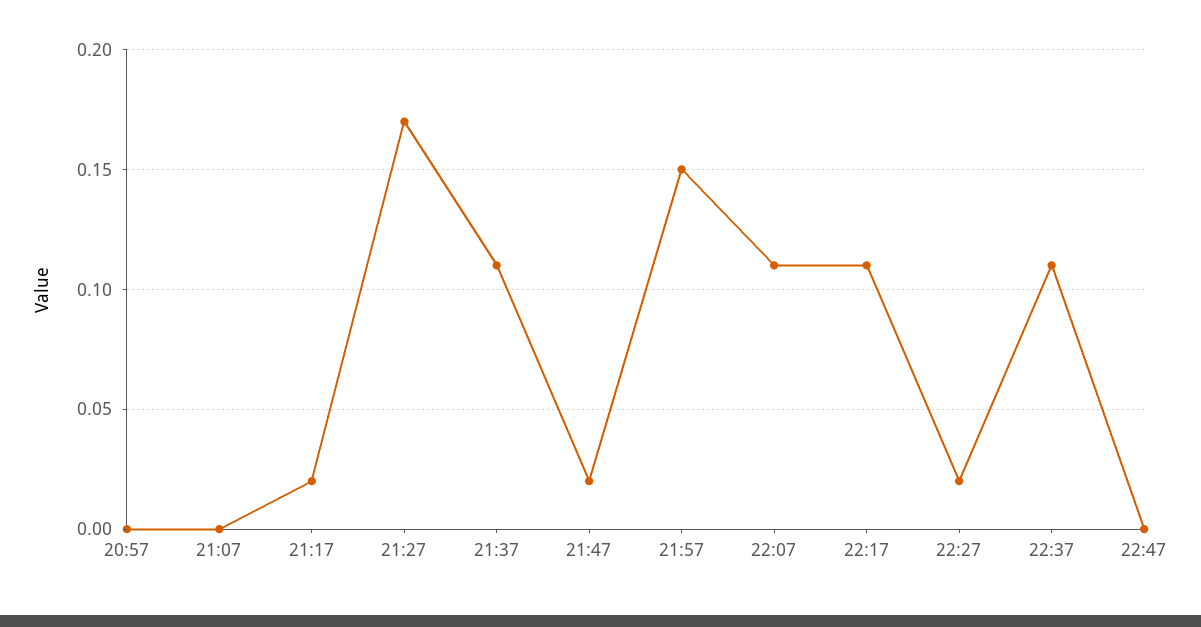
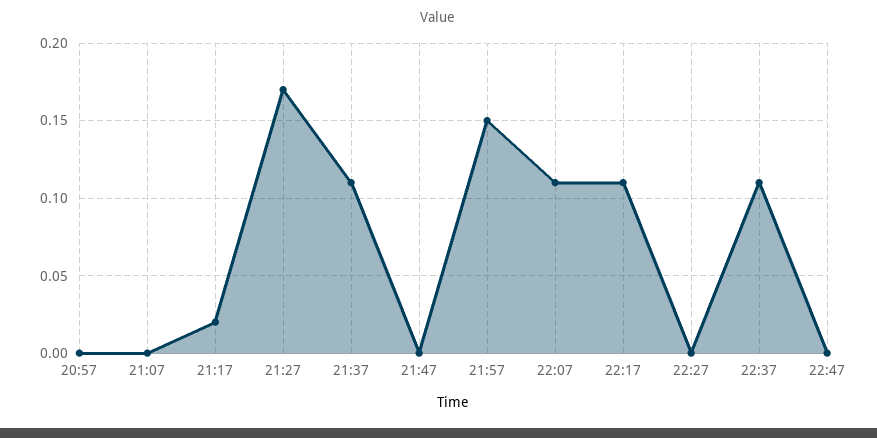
21:47: 0.02 -> 0
22:27: 0.02 -> 0

